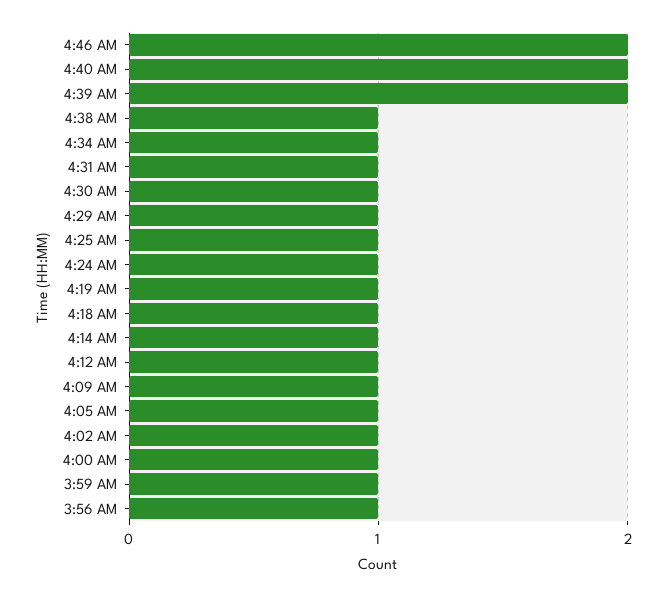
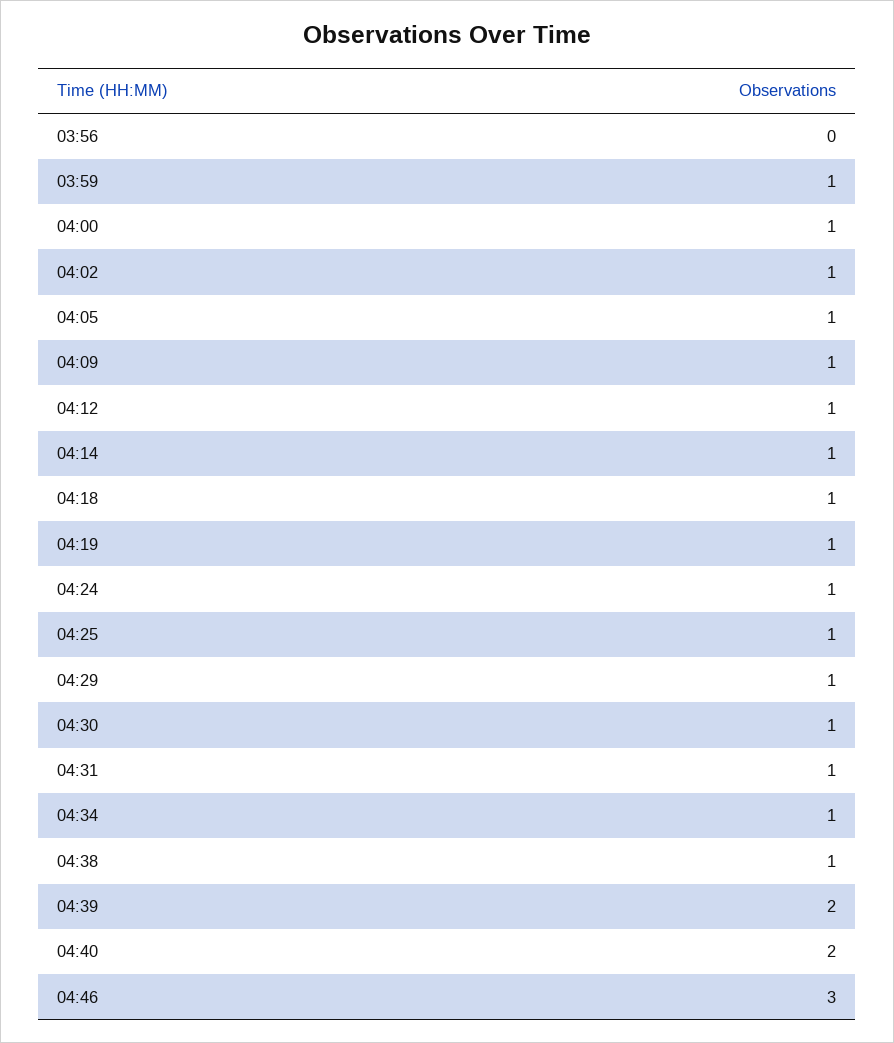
4:46 AM: 2 -> 3
3:56 AM: 1 -> 0

